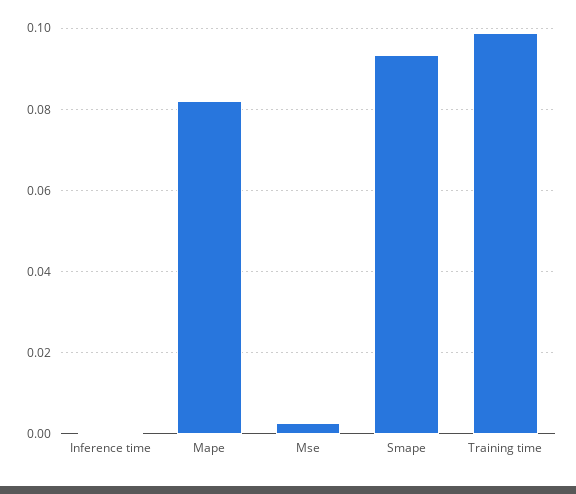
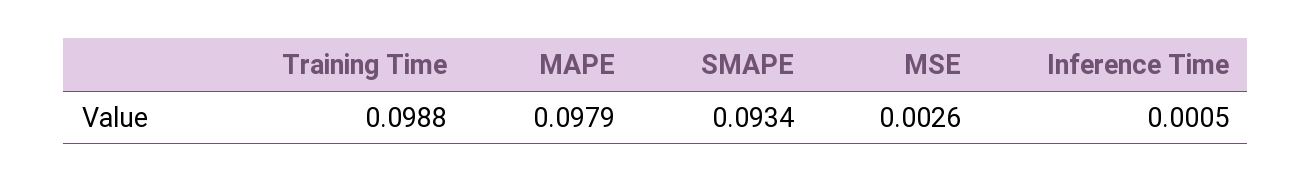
Mape: 0.082 -> 0.0979

